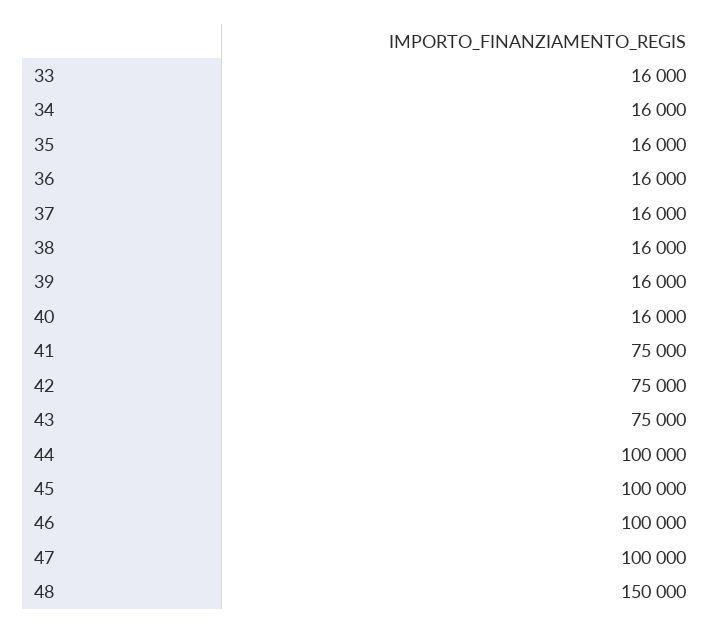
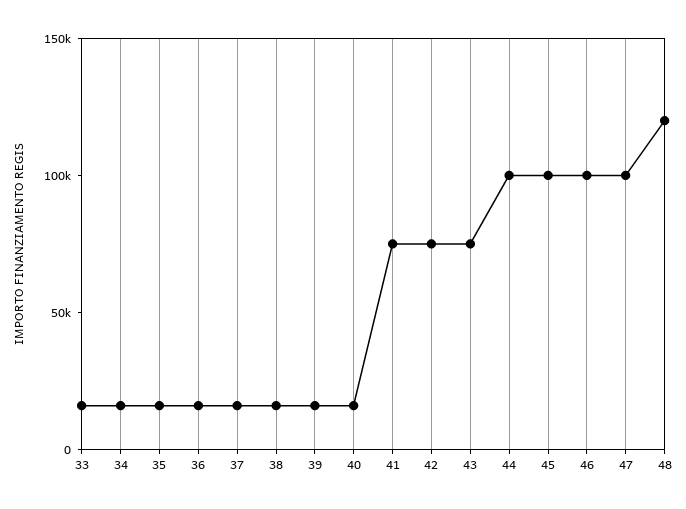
48: 150000 -> 120000

